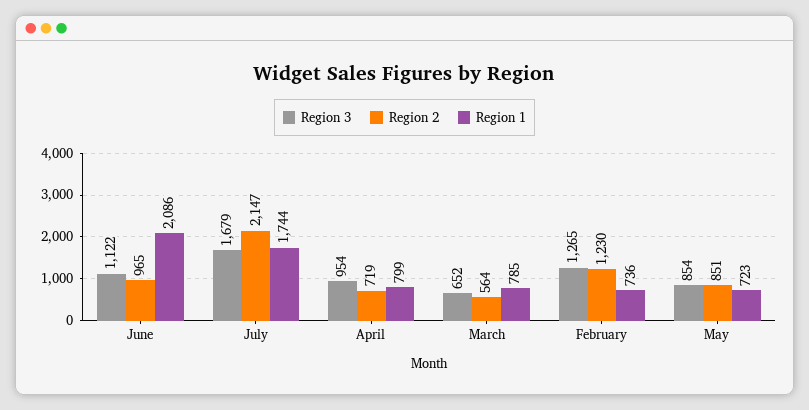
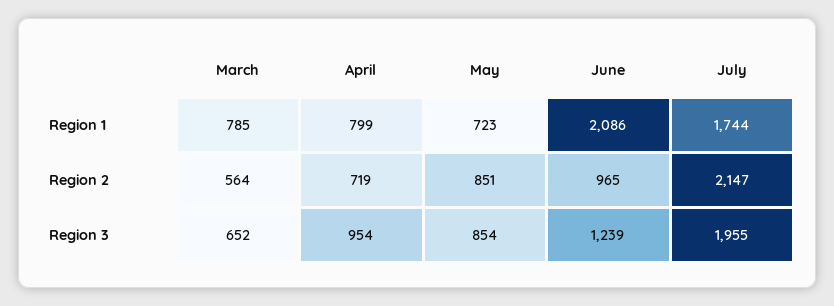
Region 3, June: 1122 -> 1239
Region 3, July: 1679 -> 1955
Region 3, February: 1265 -> none
Region 2, February: 1230 -> none
Region 1, February: 736 -> none

